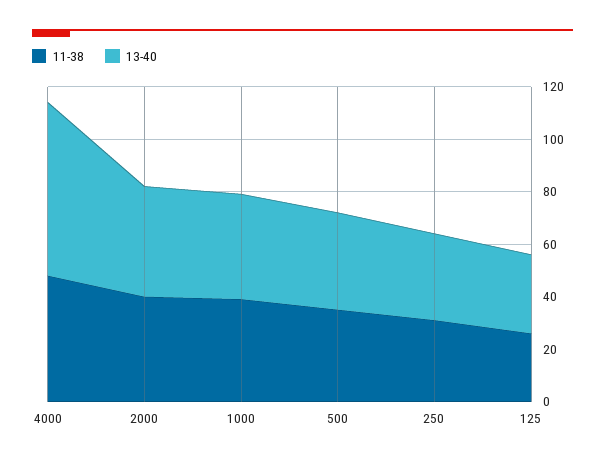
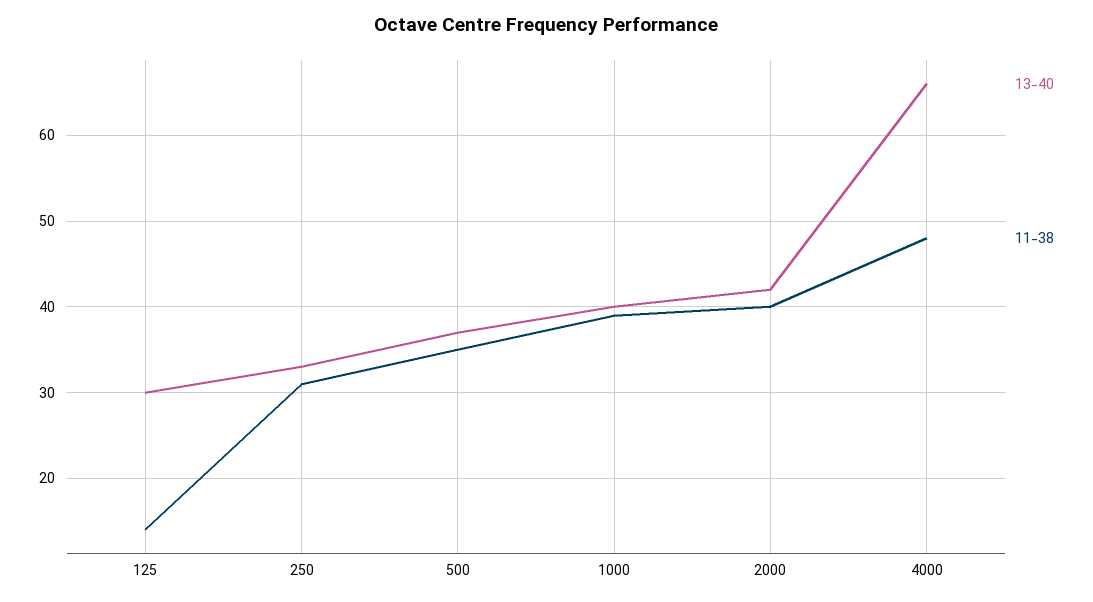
11-38, 125: 25 -> 14

